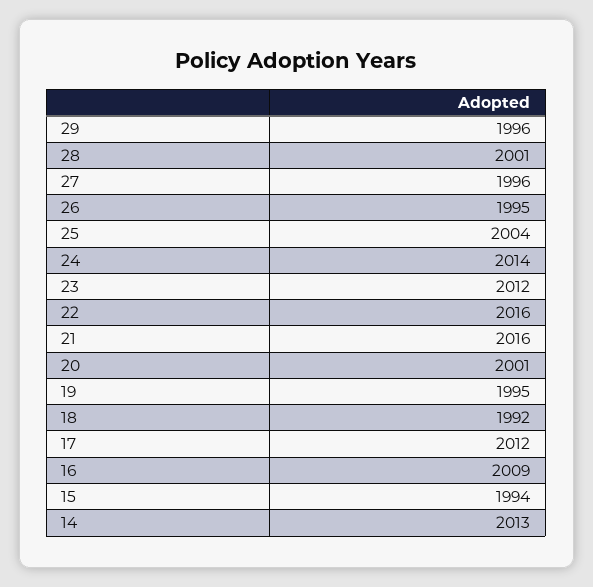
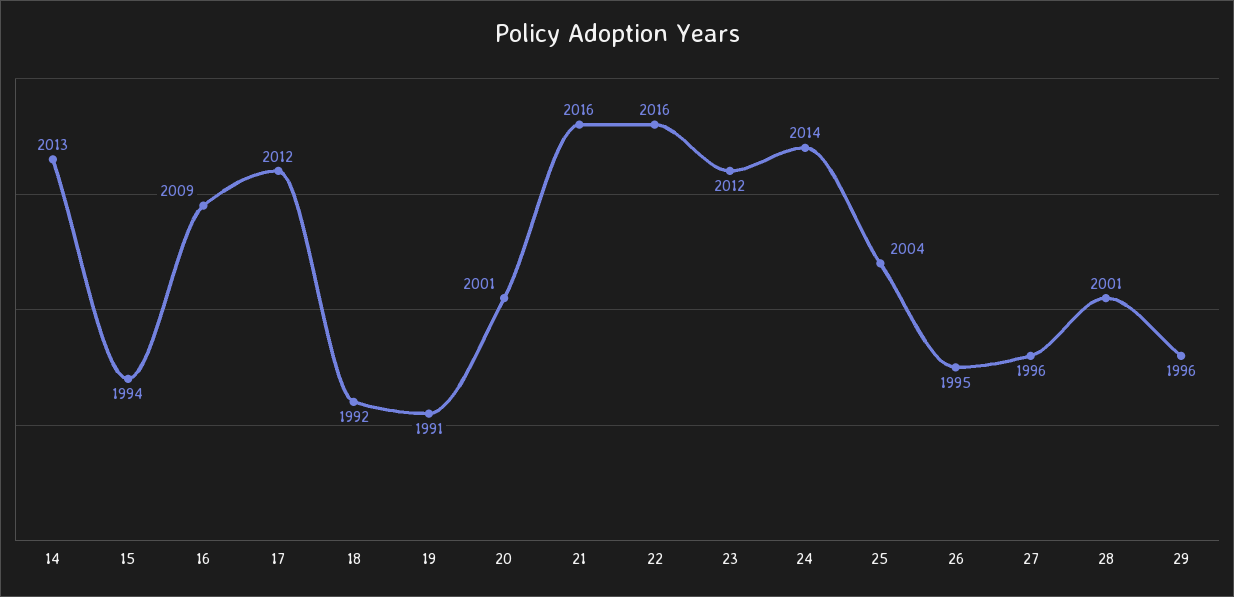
19: 1995 -> 1991

